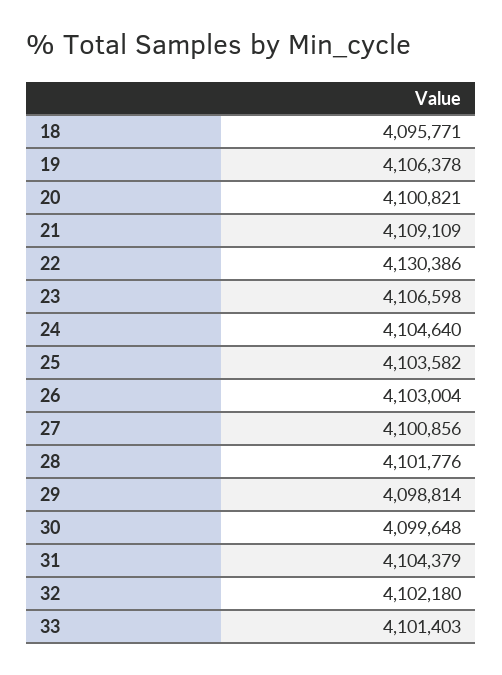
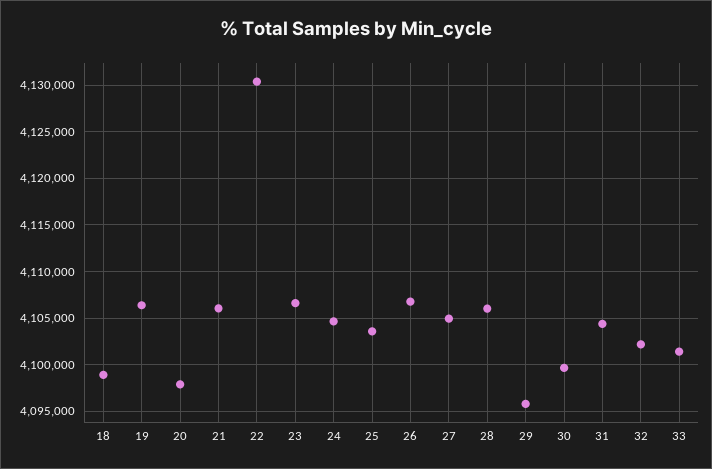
18: 4095771 -> 4099000
20: 4100821 -> 4098000
21: 4109109 -> 4106000
26: 4103004 -> 4107000
27: 4100856 -> 4105000
28: 4101776 -> 4106000
29: 4098814 -> 4096000

